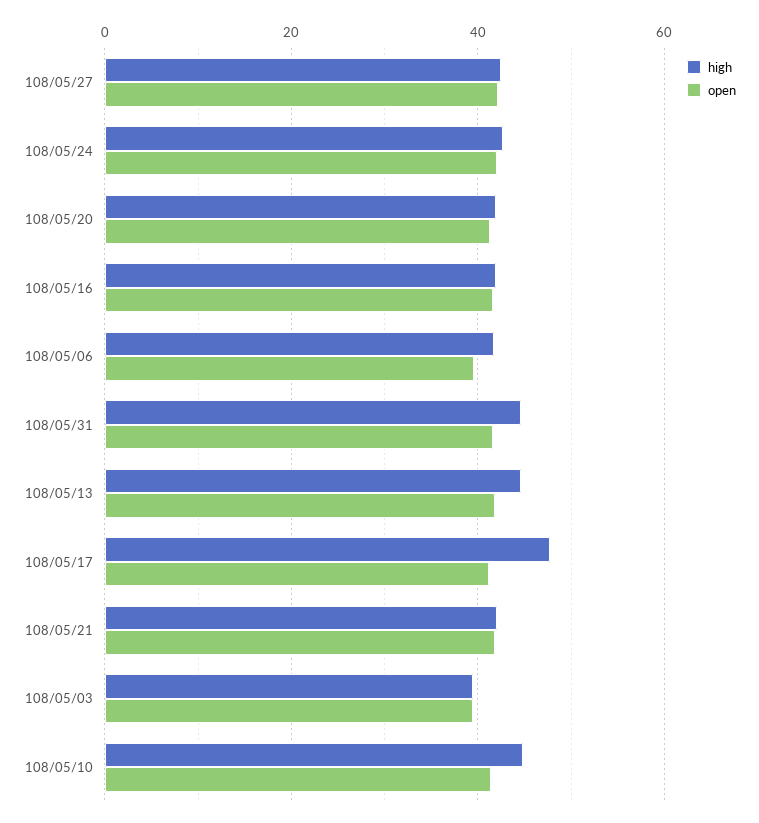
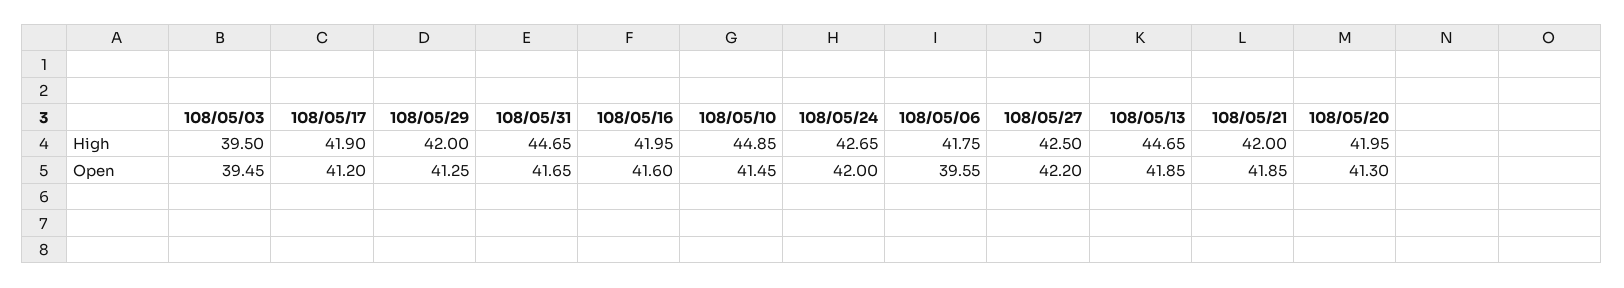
high, 108/05/17: 48 -> 41.9
high, 108/05/29: none -> 42
open, 108/05/29: none -> 41.25

